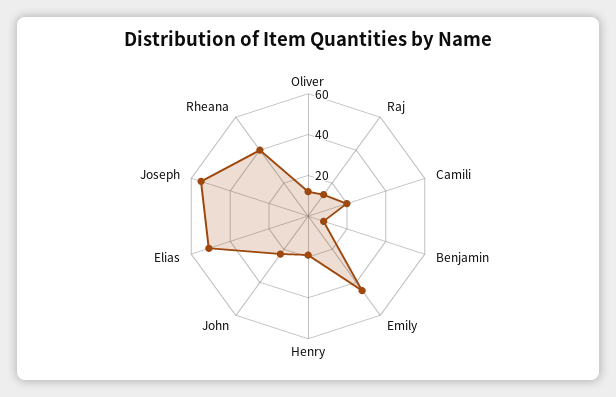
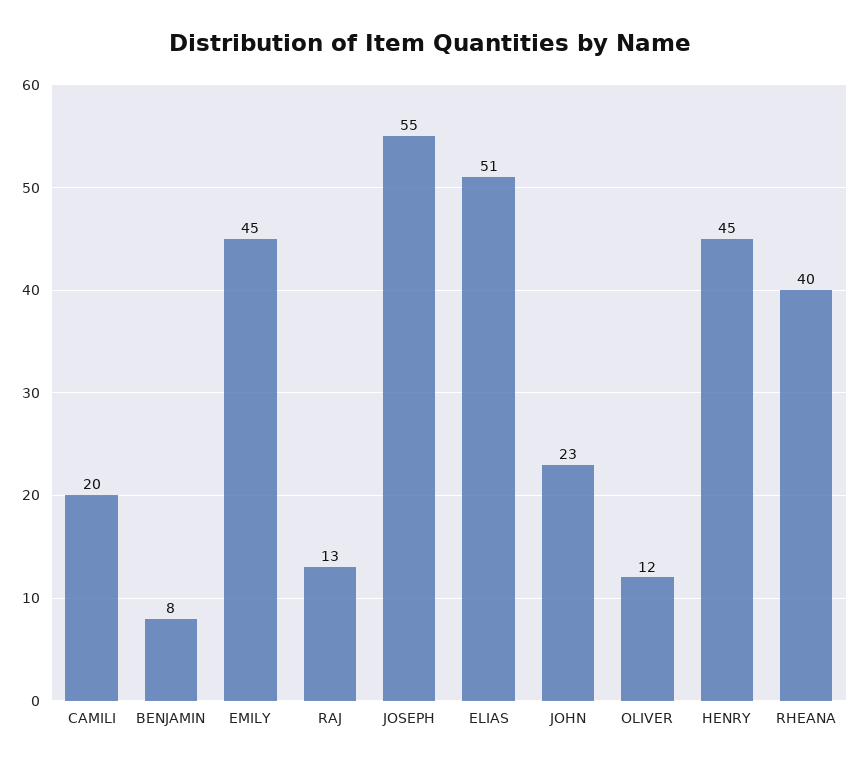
Henry: 20 -> 45

